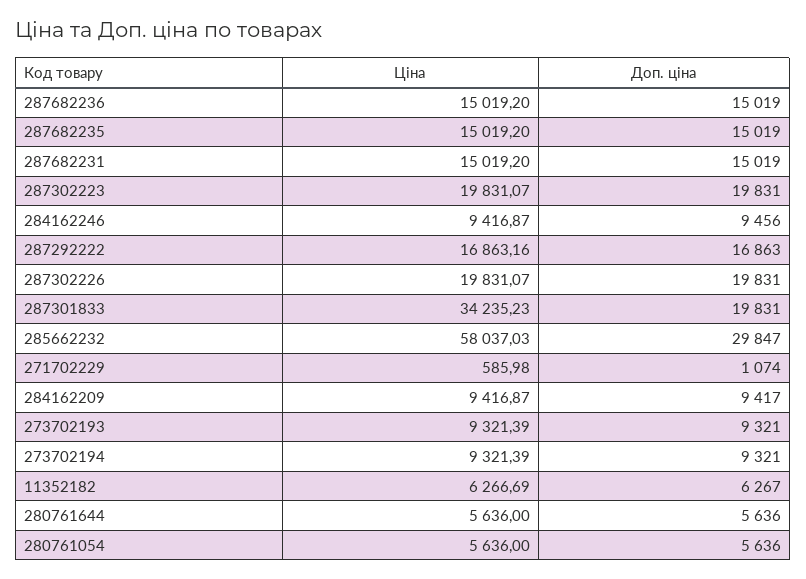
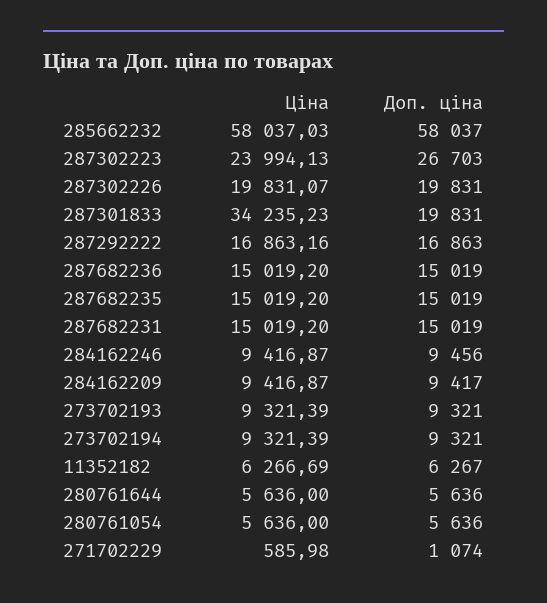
Ціна, 287302223: 19831.07 -> 23994.13
Доп. ціна, 287302223: 19831 -> 26703
Доп. ціна, 285662232: 29847 -> 58037

